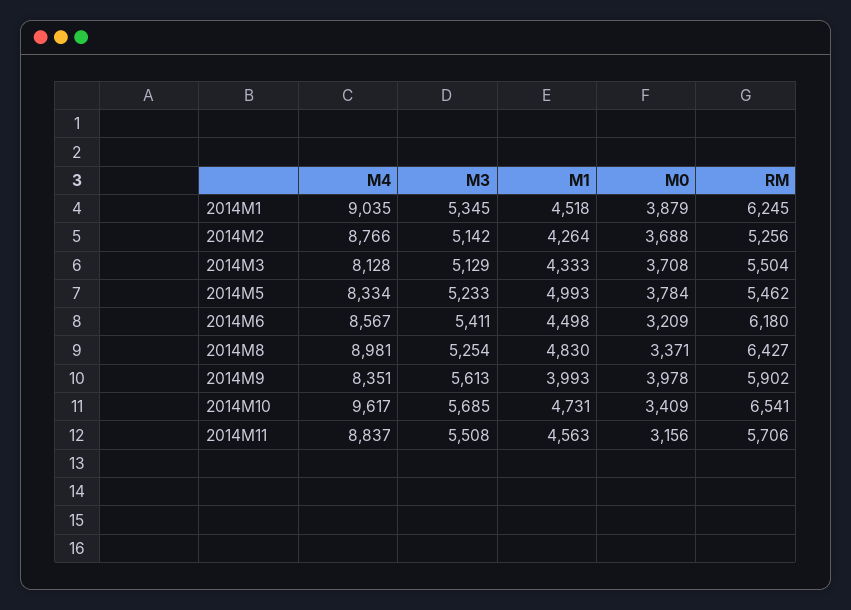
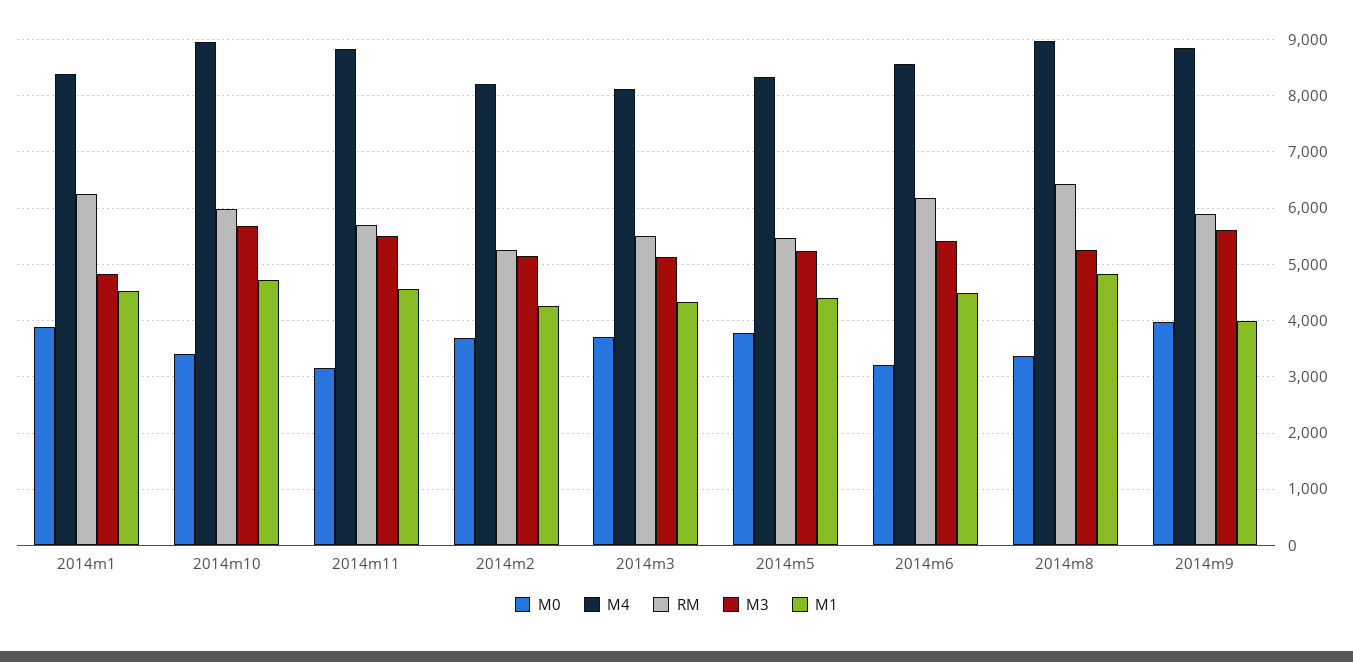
M4, 2014M1: 9035 -> 8400
M3, 2014M1: 5345 -> 4800
M4, 2014M2: 8766 -> 8200
M1, 2014M5: 4993 -> 4400
M4, 2014M9: 8351 -> 8800
M4, 2014M10: 9617 -> 9000
RM, 2014M10: 6541 -> 6000

